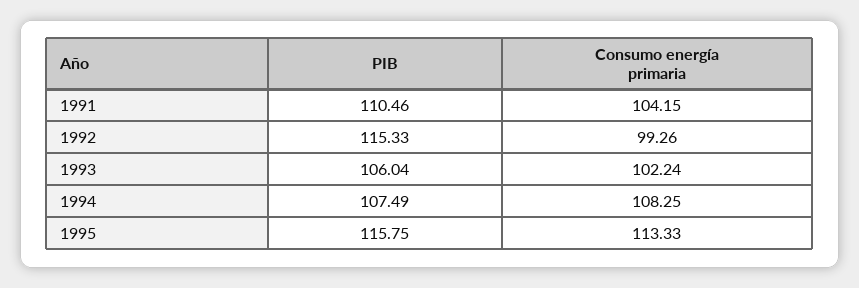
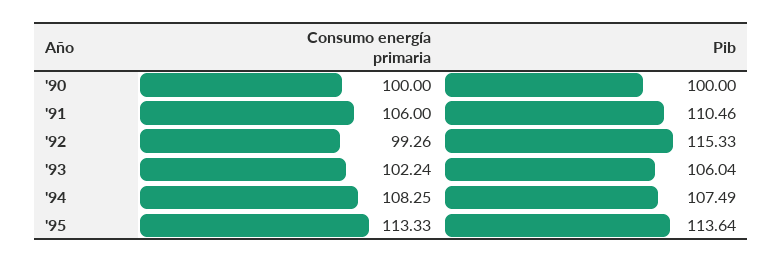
Consumo energía primaria, 1991: 104.15 -> 106
PIB, 1995: 115.75 -> 113.64
Consumo energía primaria, '90: none -> 100
PIB, '90: none -> 100

